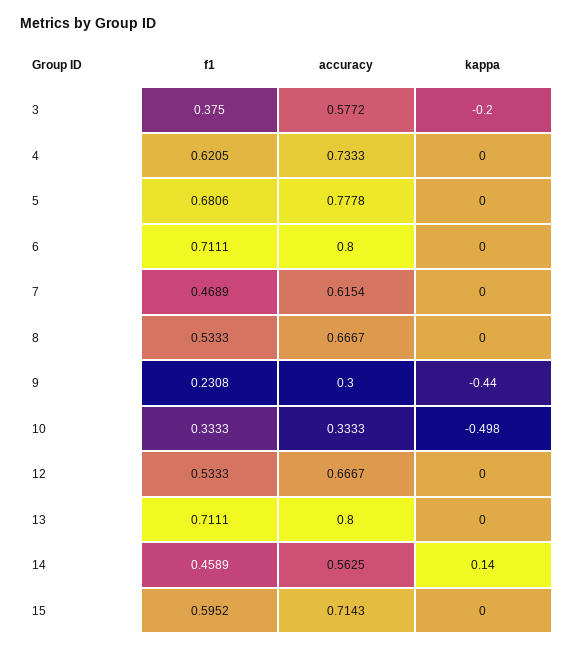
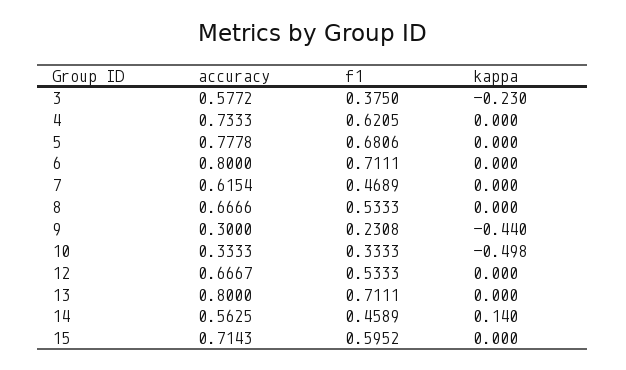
kappa, 3: -0.2 -> -0.23
accuracy, 8: 0.6667 -> 0.6666

